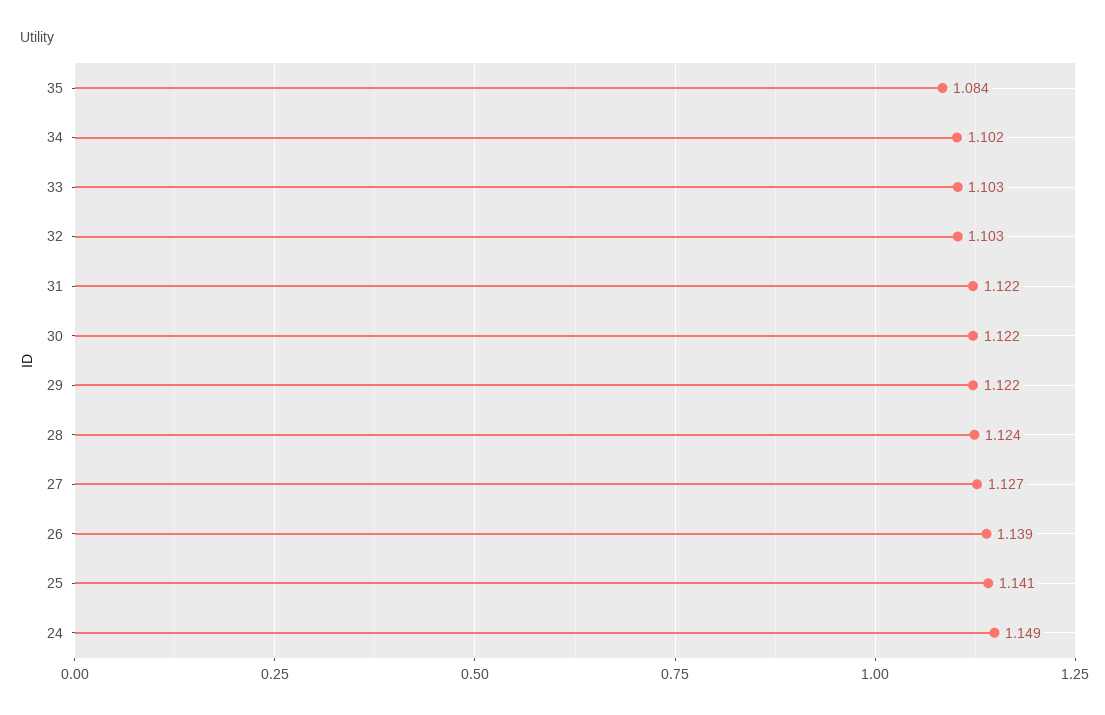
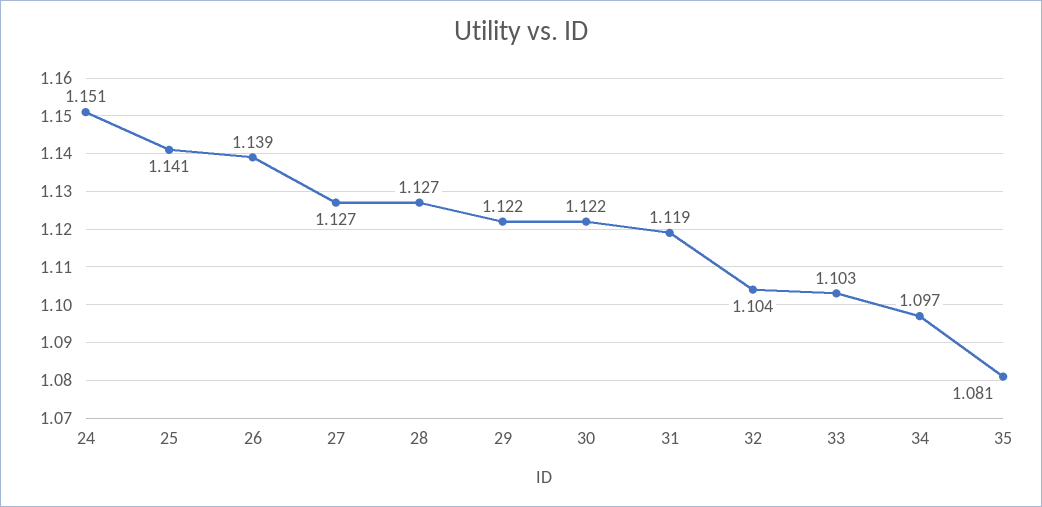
35: 1.084 -> 1.081
34: 1.102 -> 1.097
32: 1.103 -> 1.104
31: 1.122 -> 1.119
28: 1.124 -> 1.127
24: 1.149 -> 1.151

